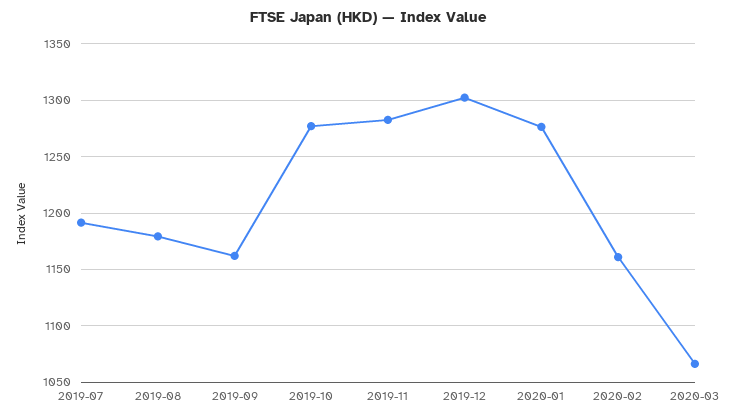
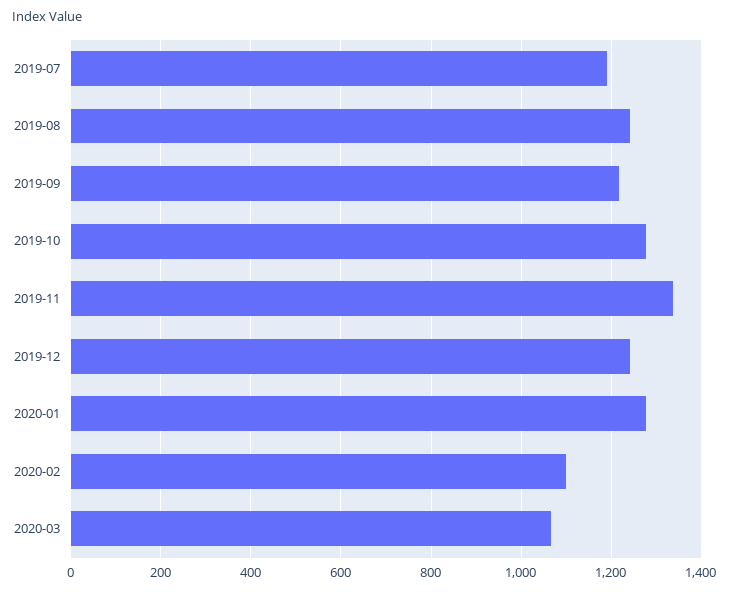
2019-08: 1180 -> 1240
2019-09: 1160 -> 1220
2019-11: 1280 -> 1340
2019-12: 1300 -> 1240
2020-02: 1160 -> 1100

